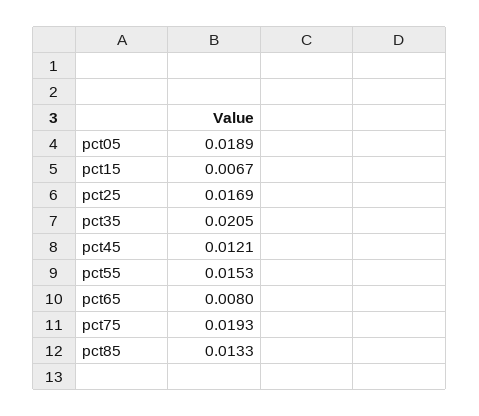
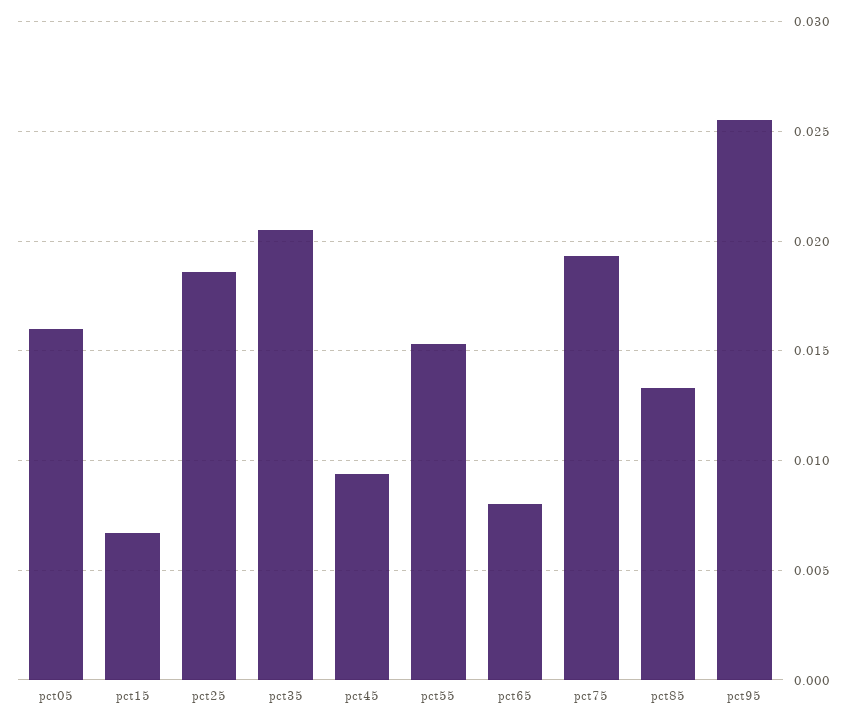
pct05: 0.0189 -> 0.016
pct25: 0.0169 -> 0.0185
pct45: 0.0121 -> 0.0095
pct95: none -> 0.0255

